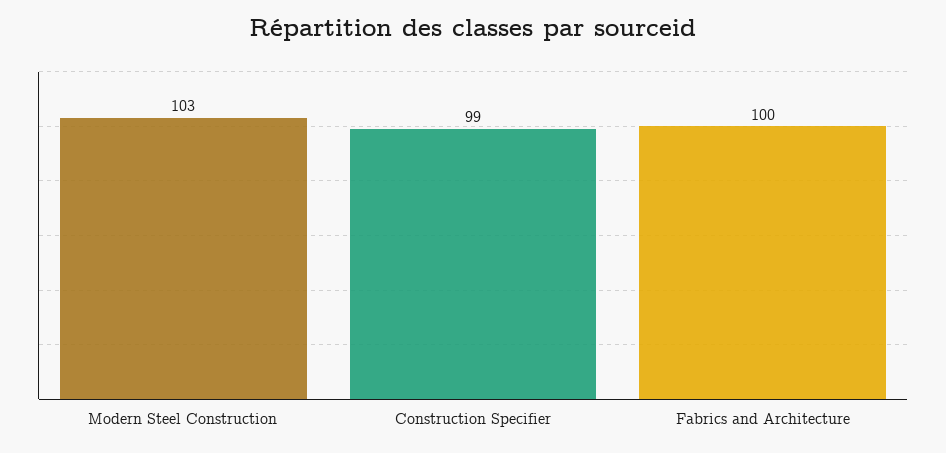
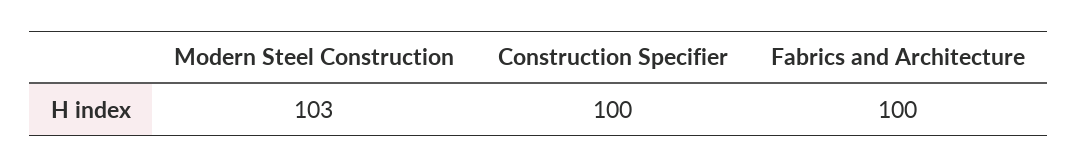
Construction Specifier: 99 -> 100

